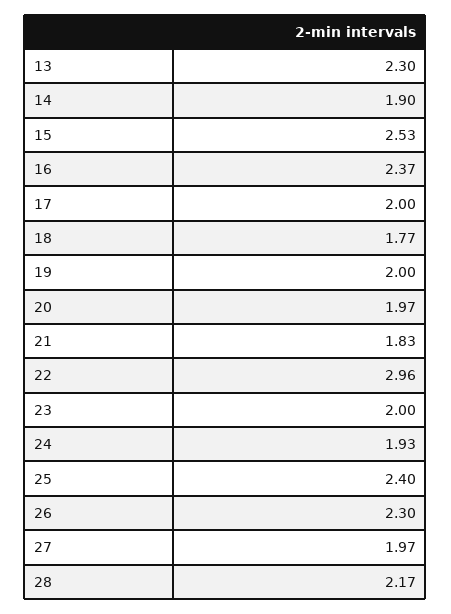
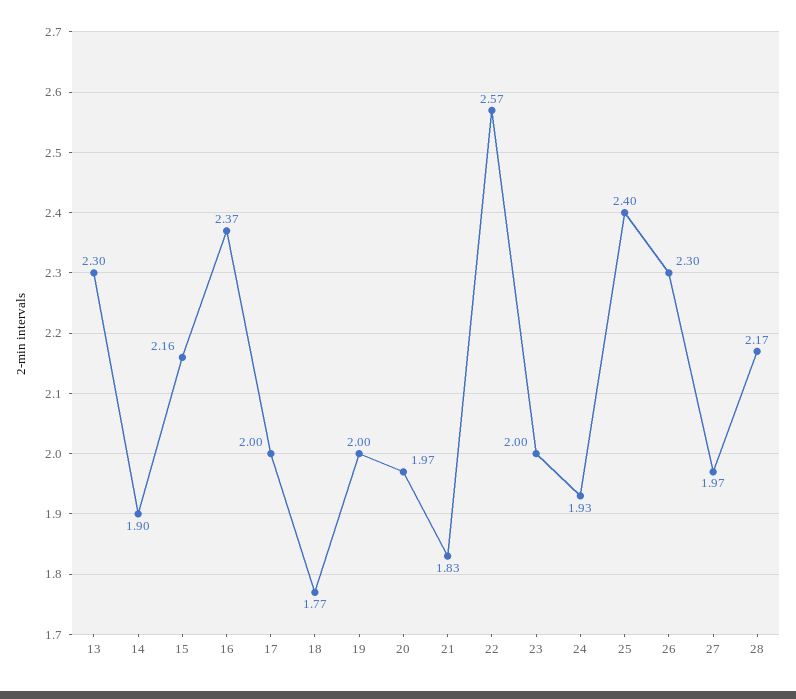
15: 2.53 -> 2.16
22: 2.96 -> 2.57

